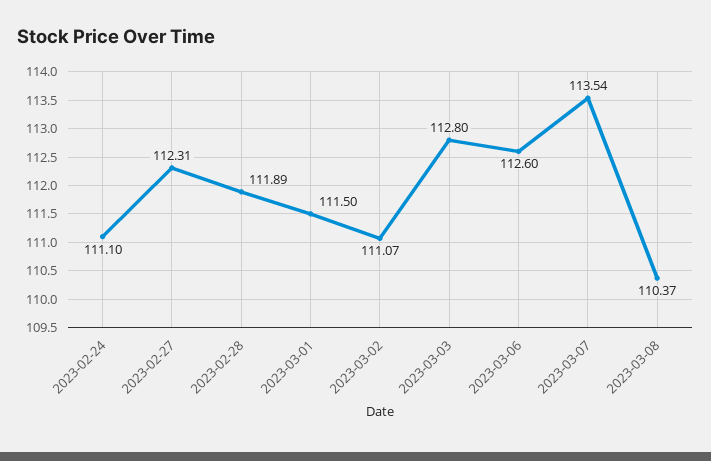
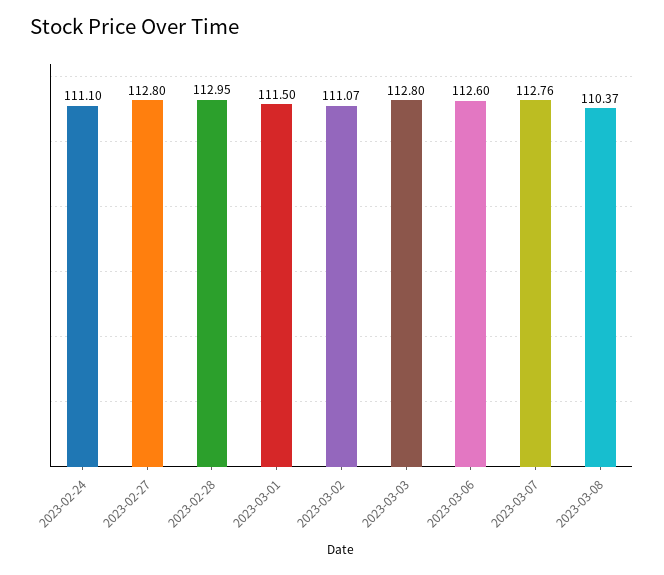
2023-02-27: 112.31 -> 112.8
2023-02-28: 111.89 -> 112.95
2023-03-07: 113.54 -> 112.76

